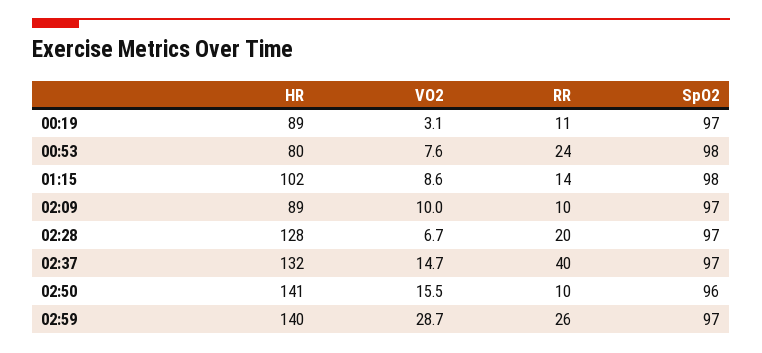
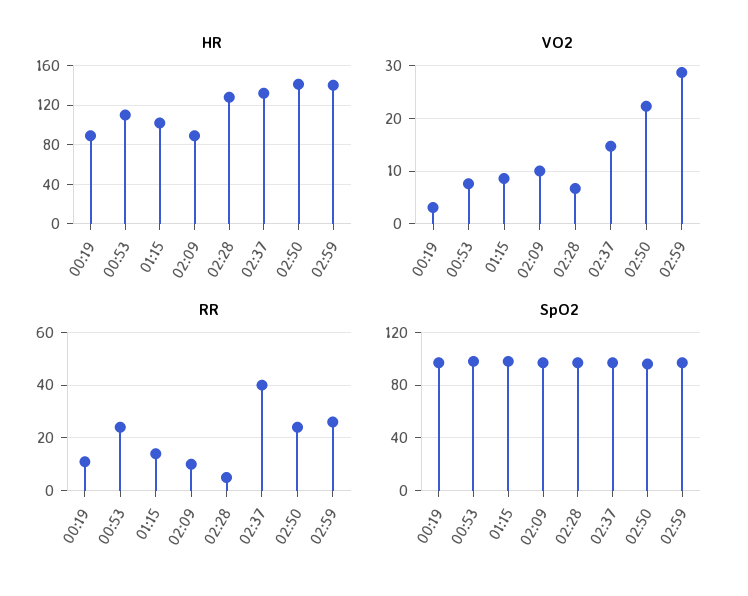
HR, 00:53: 80 -> 110
RR, 02:28: 20 -> 5
VO2, 02:50: 15.5 -> 22
RR, 02:50: 10 -> 25

